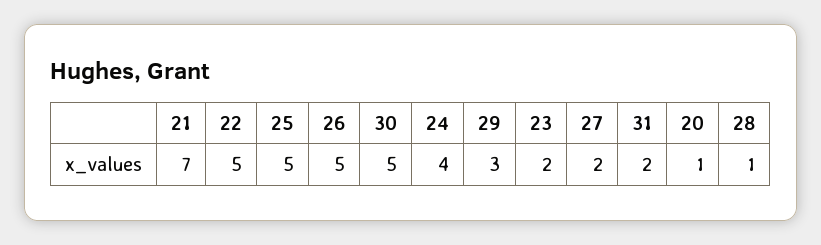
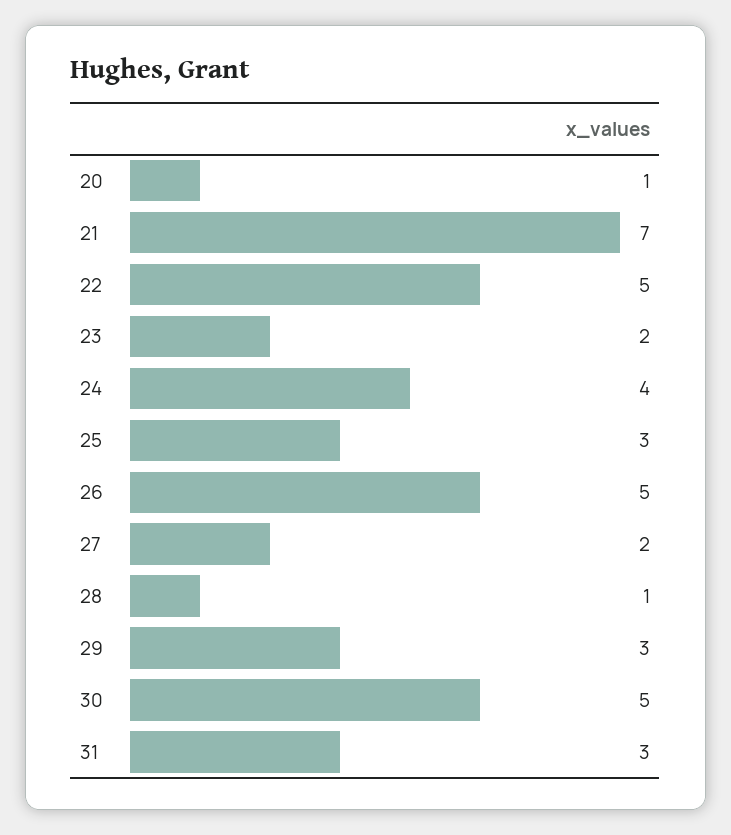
25: 5 -> 3
31: 2 -> 3

